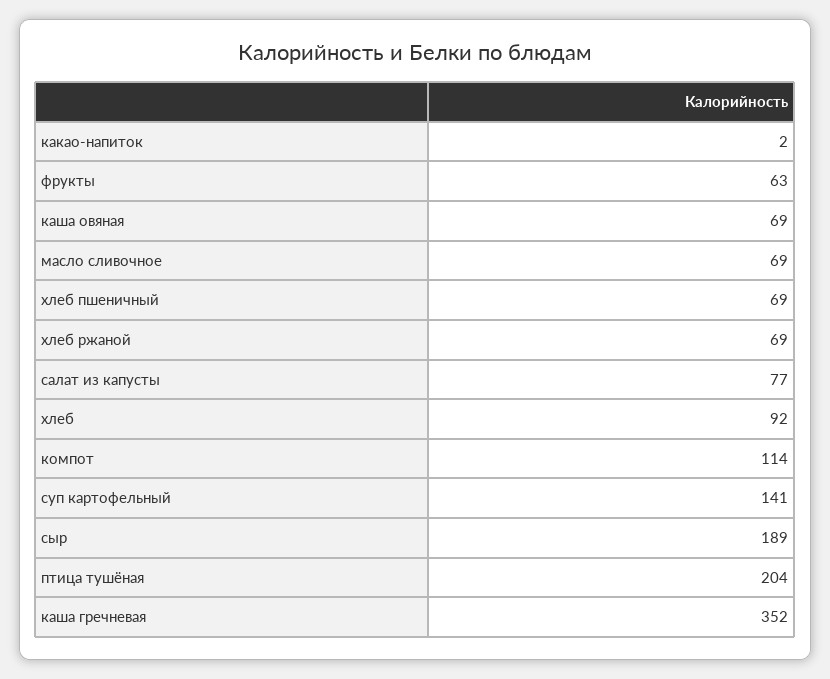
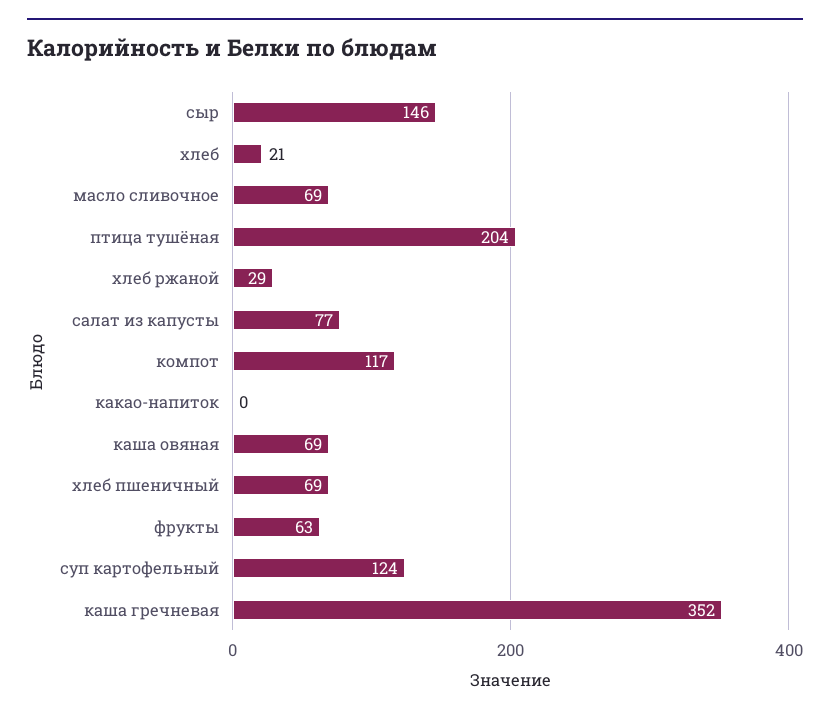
какао-напиток: 2 -> 0
хлеб ржаной: 69 -> 29
хлеб: 92 -> 21
компот: 114 -> 117
суп картофельный: 141 -> 124
сыр: 189 -> 146

